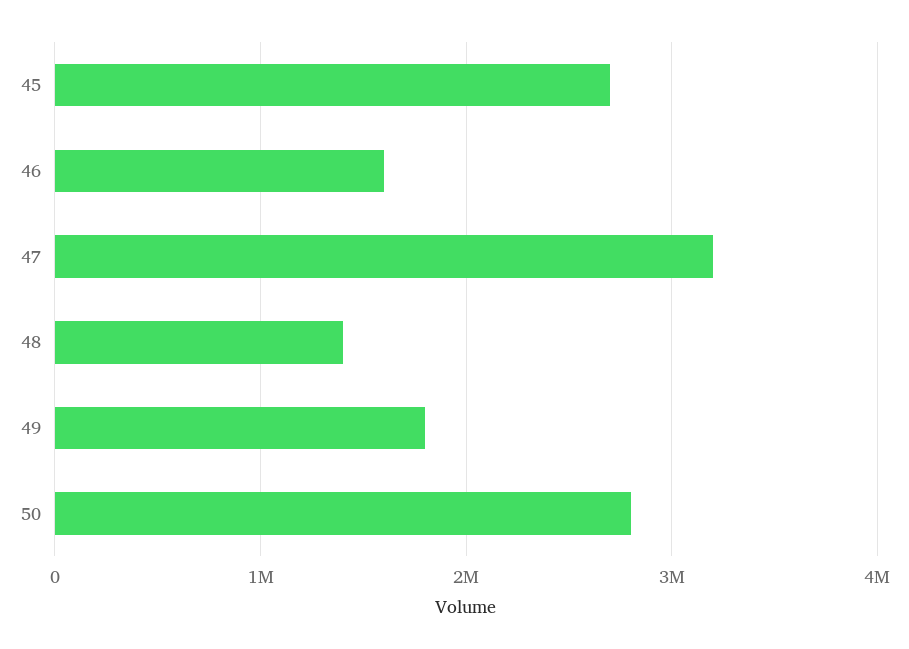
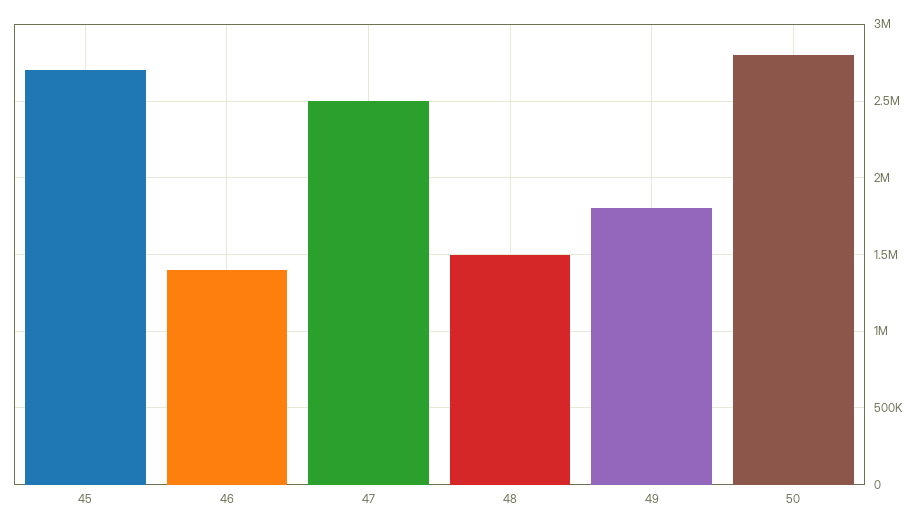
46: 1600000 -> 1400000
47: 3200000 -> 2500000
48: 1400000 -> 1500000

